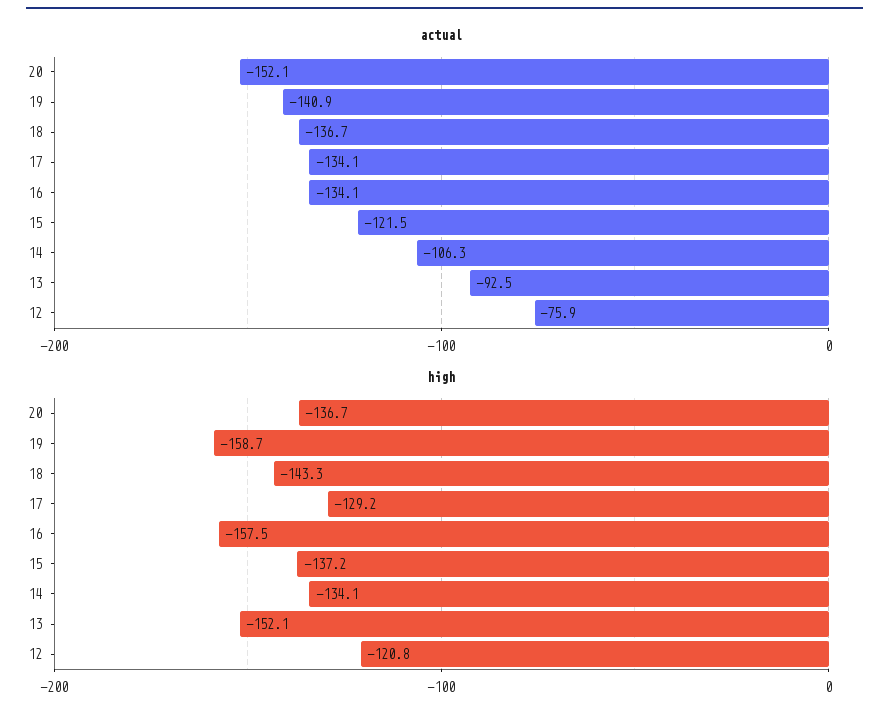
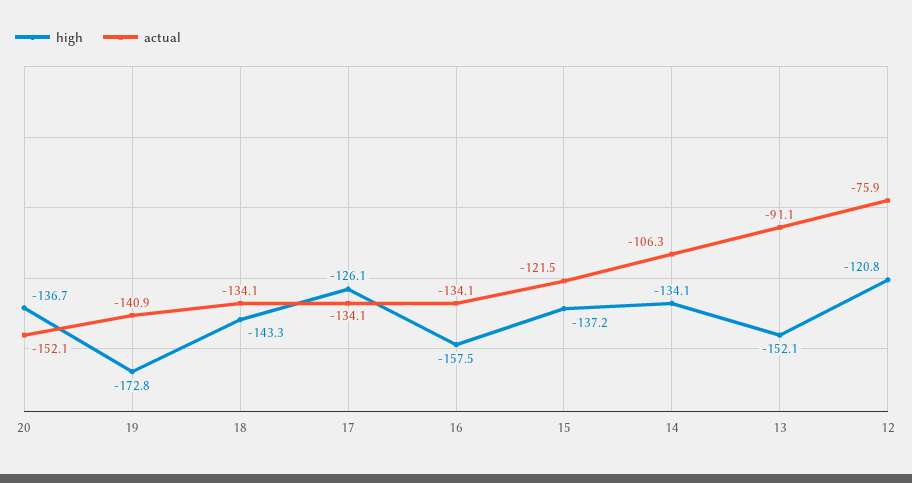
actual, 18: -136.7 -> -134.1
actual, 13: -92.5 -> -91.1
high, 19: -158.7 -> -172.8
high, 17: -129.2 -> -126.1

